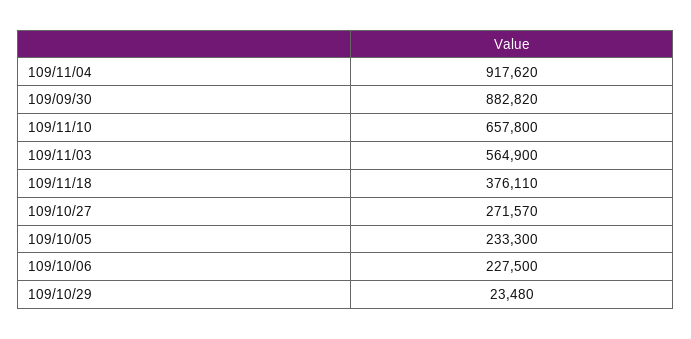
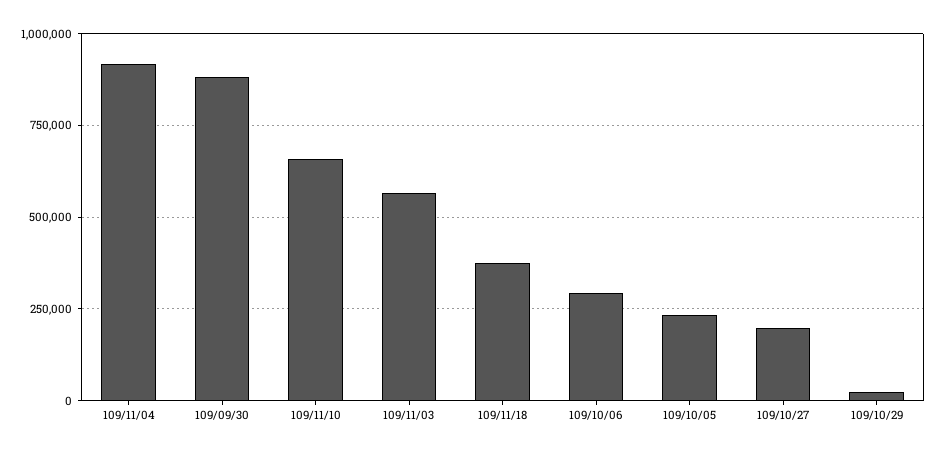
109/10/27: 271570 -> 200000
109/10/06: 227500 -> 300000

